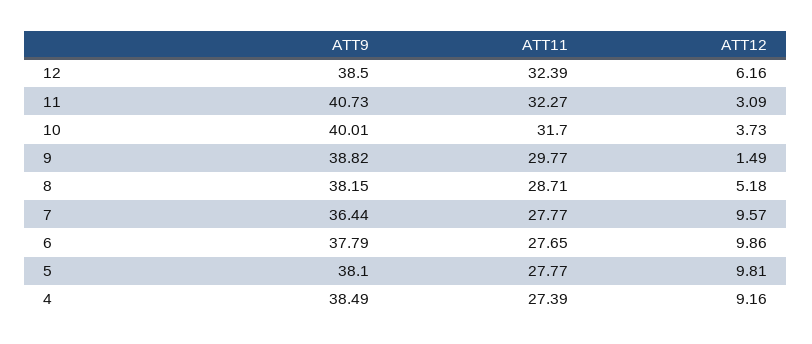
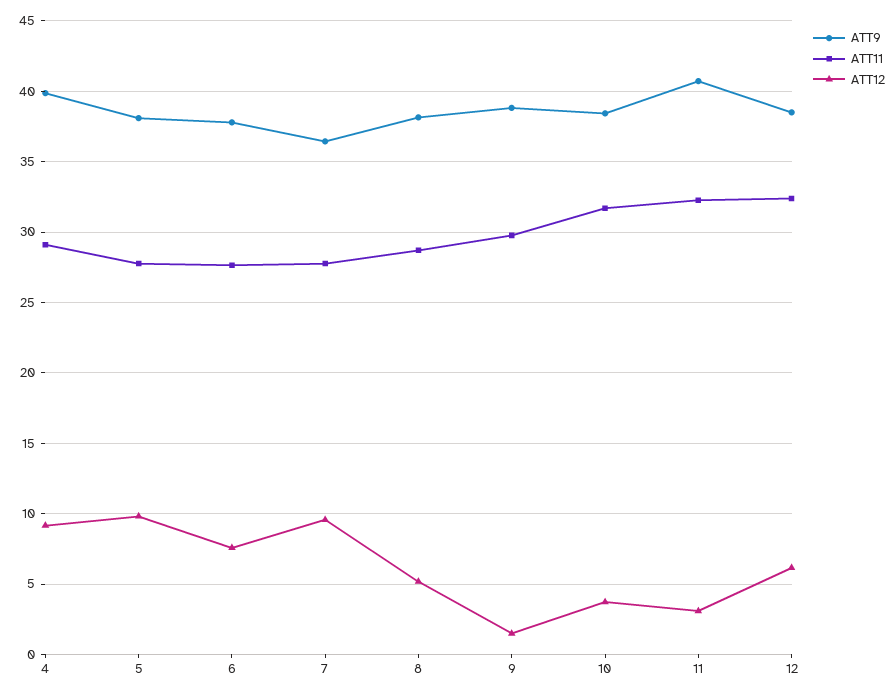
ATT9, 10: 40.01 -> 38.5
ATT12, 6: 9.86 -> 7.5
ATT9, 4: 38.49 -> 40
ATT11, 4: 27.39 -> 29

